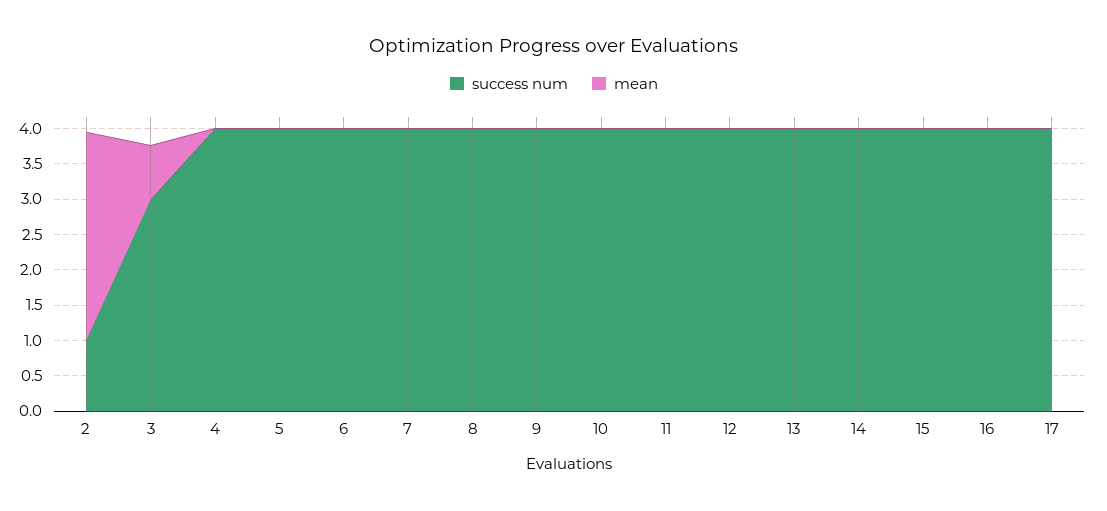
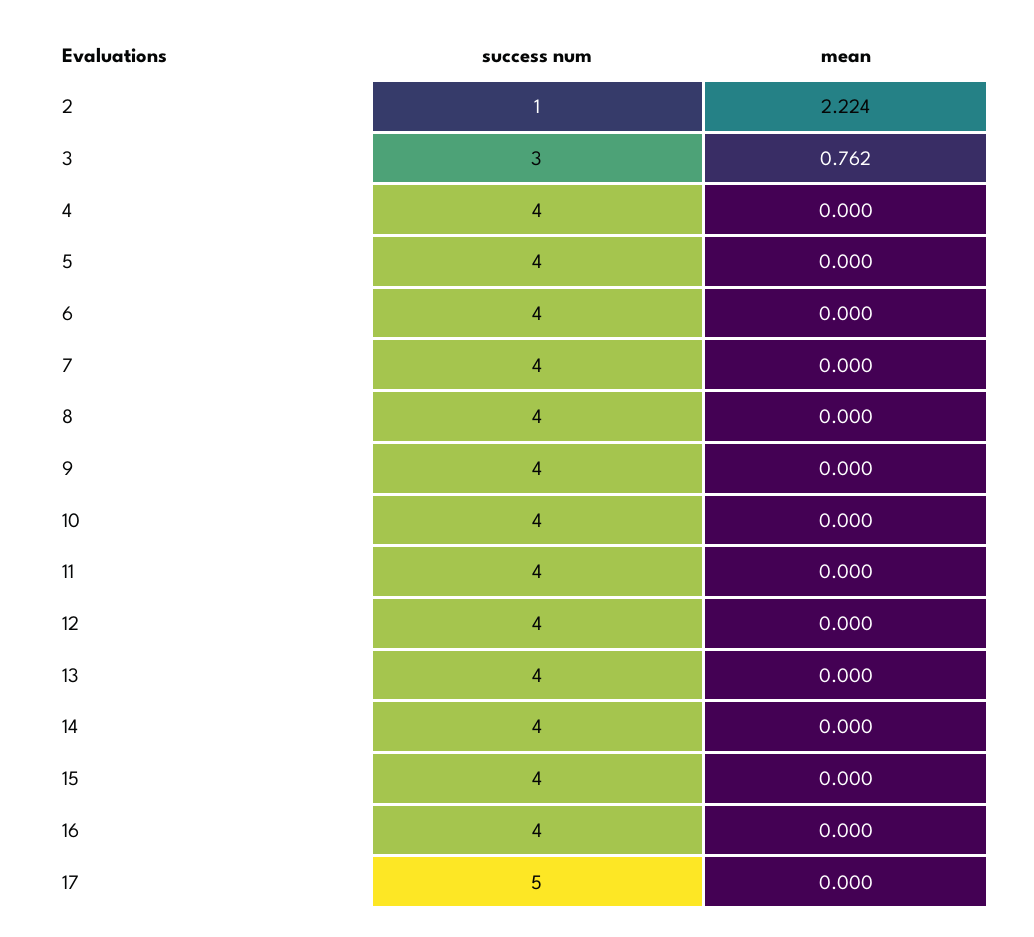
mean, 2: 3 -> 2.224
success num, 17: 4 -> 5

